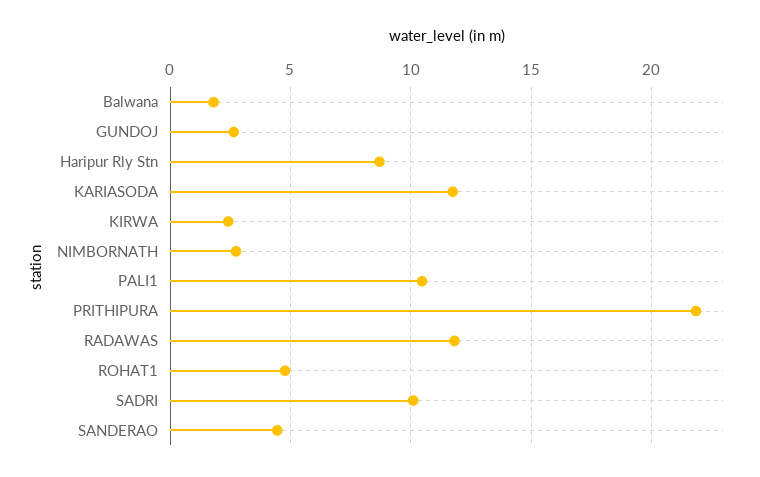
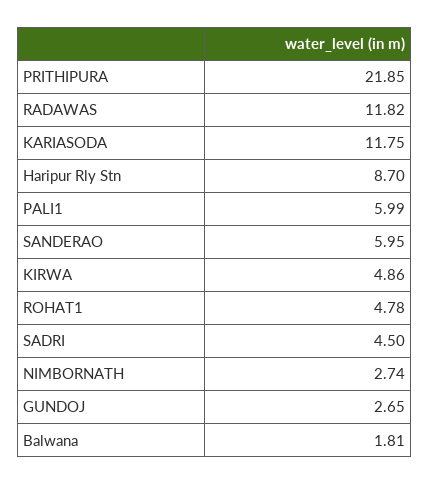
KIRWA: 2.5 -> 4.86
PALI1: 10.5 -> 5.99
SADRI: 10 -> 4.5
SANDERAO: 4.5 -> 5.95

